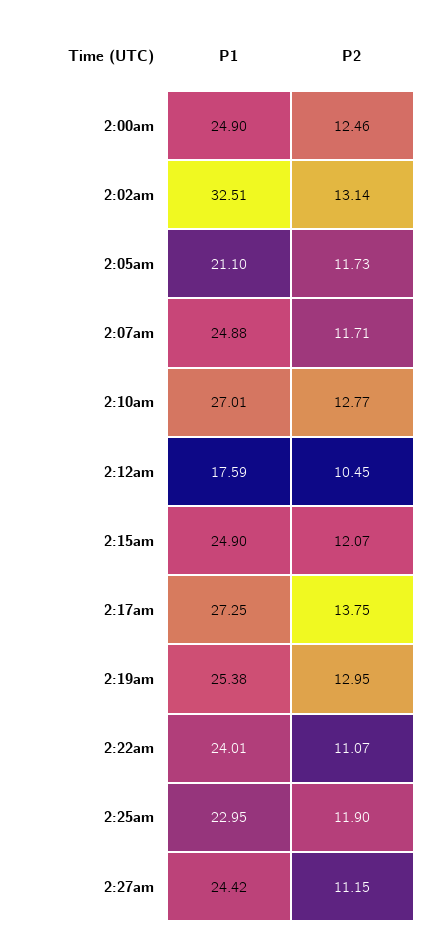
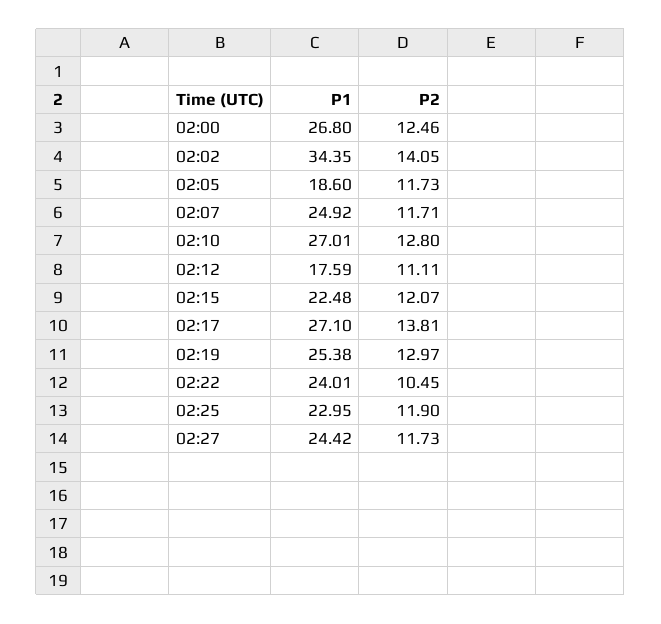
P1, 2:00am: 24.9 -> 26.8
P1, 2:02am: 32.51 -> 34.35
P2, 2:02am: 13.14 -> 14.05
P1, 2:05am: 21.1 -> 18.6
P1, 2:07am: 24.88 -> 24.92
P2, 2:10am: 12.77 -> 12.8
P2, 2:12am: 10.45 -> 11.11
P1, 2:15am: 24.9 -> 22.48
P1, 2:17am: 27.25 -> 27.1
P2, 2:17am: 13.75 -> 13.81
P2, 2:19am: 12.95 -> 12.97
P2, 2:22am: 11.07 -> 10.45
P2, 2:27am: 11.15 -> 11.73

